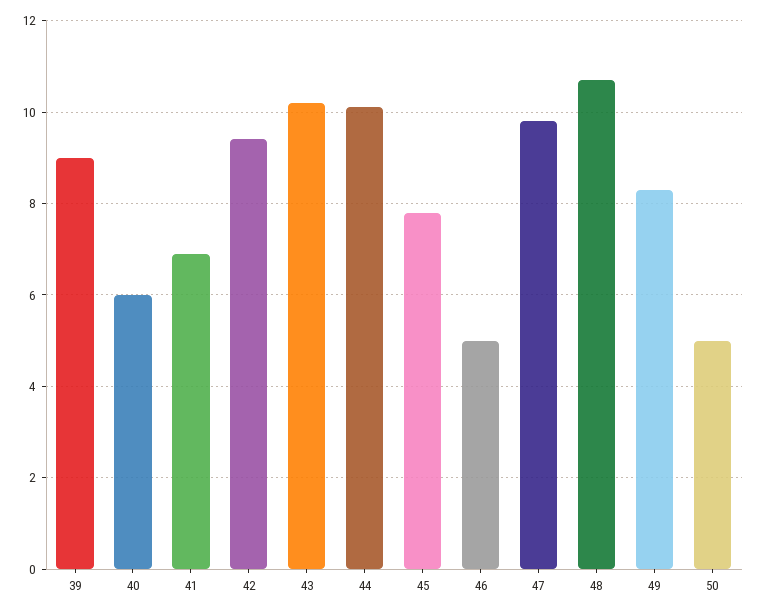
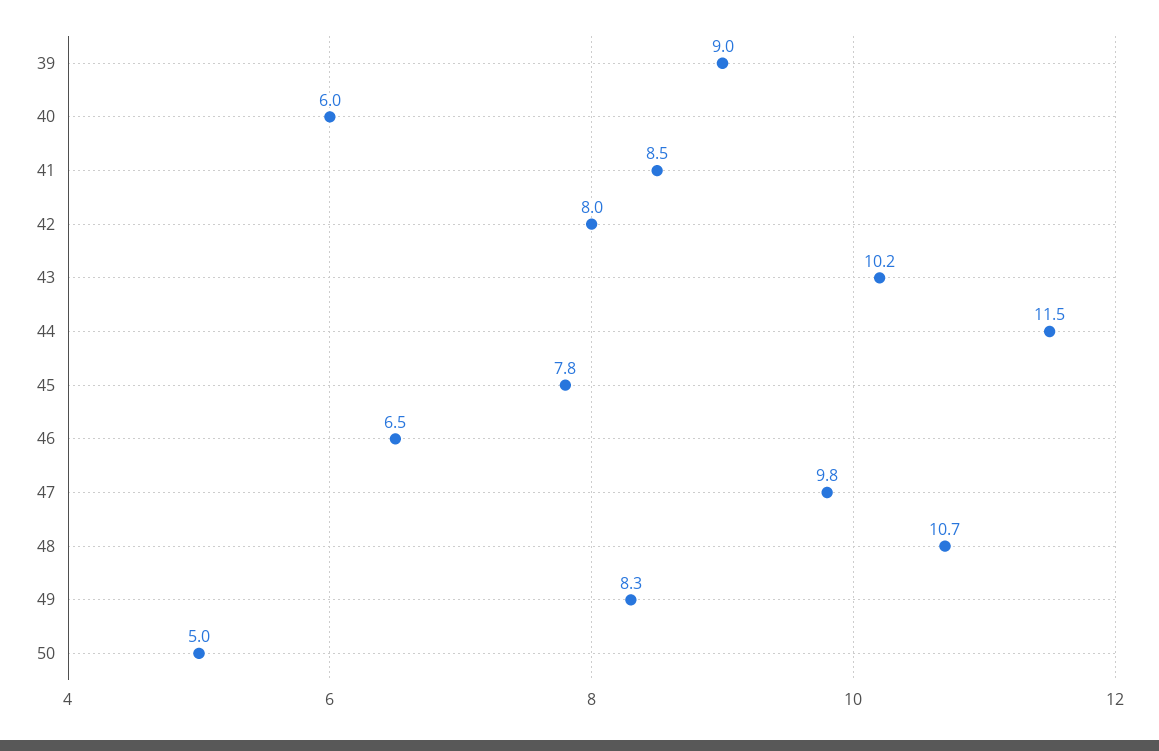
41: 7 -> 8.5
42: 9.5 -> 8
44: 10 -> 11.5
46: 5 -> 6.5

